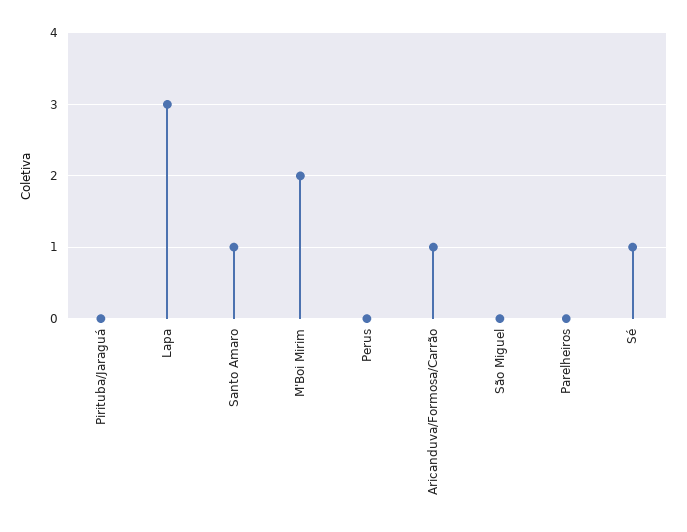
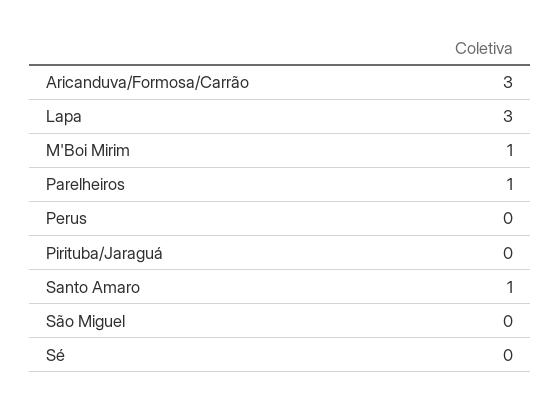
M'Boi Mirim: 2 -> 1
Aricanduva/Formosa/Carrão: 1 -> 3
Parelheiros: 0 -> 1
Sé: 1 -> 0

